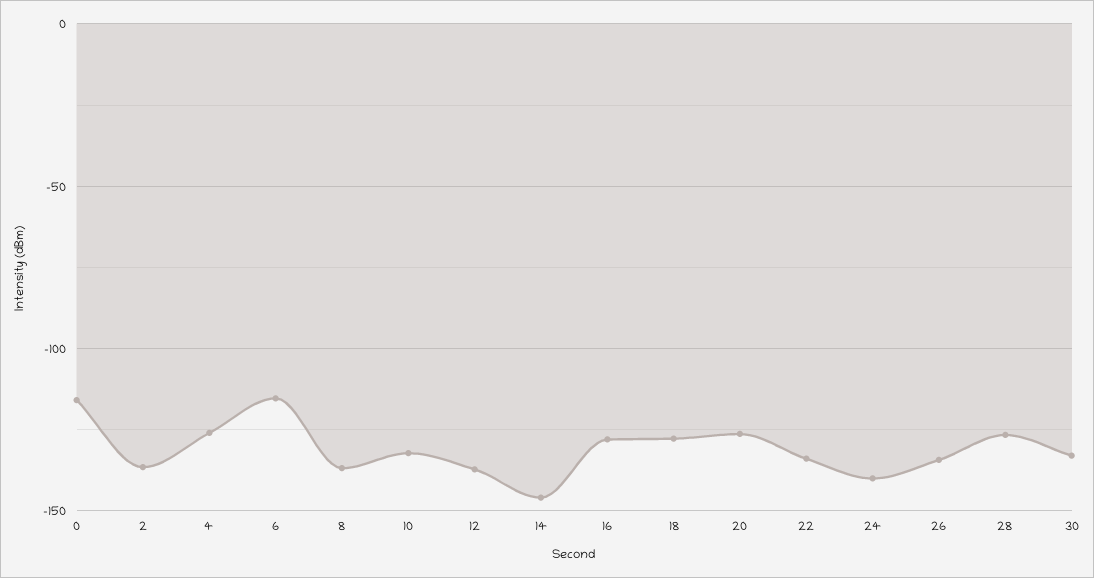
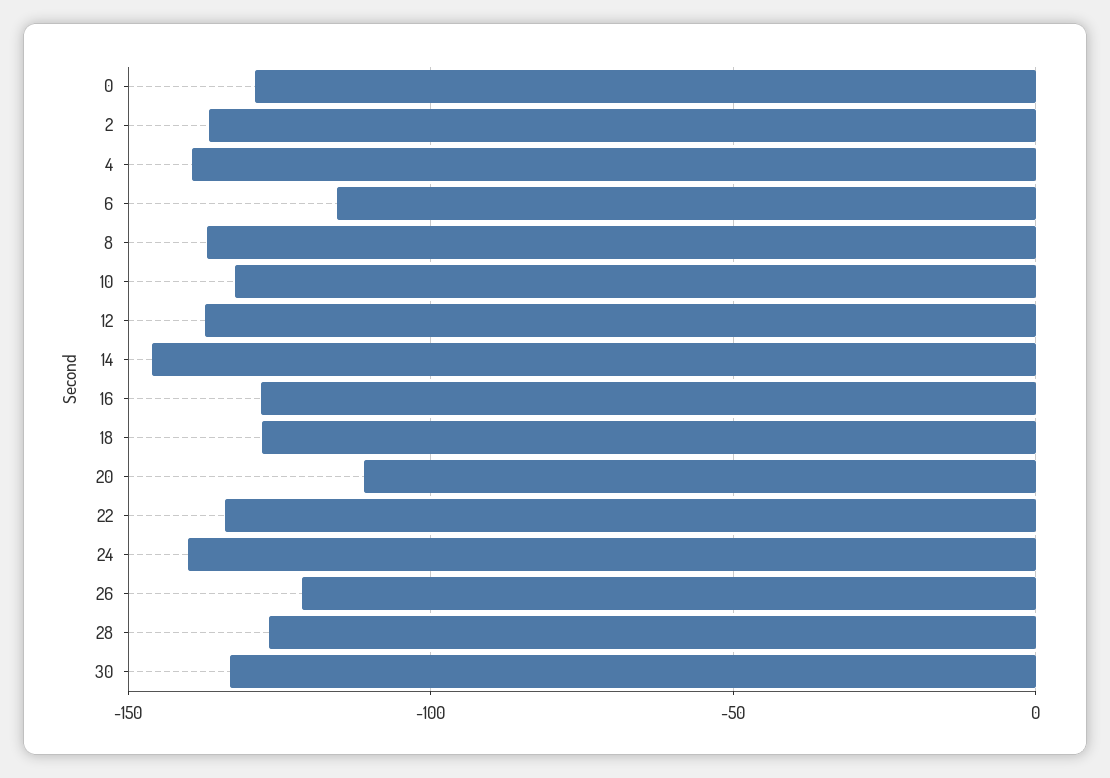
0: -115 -> -130
4: -125 -> -140
20: -125 -> -110
26: -135 -> -120

